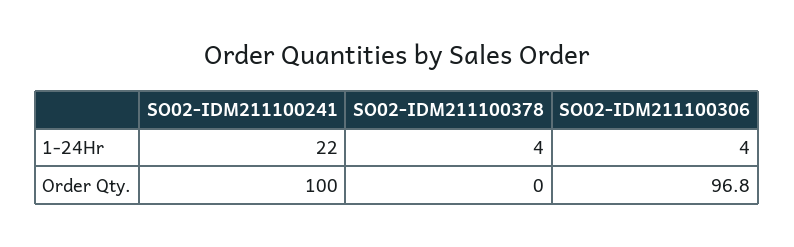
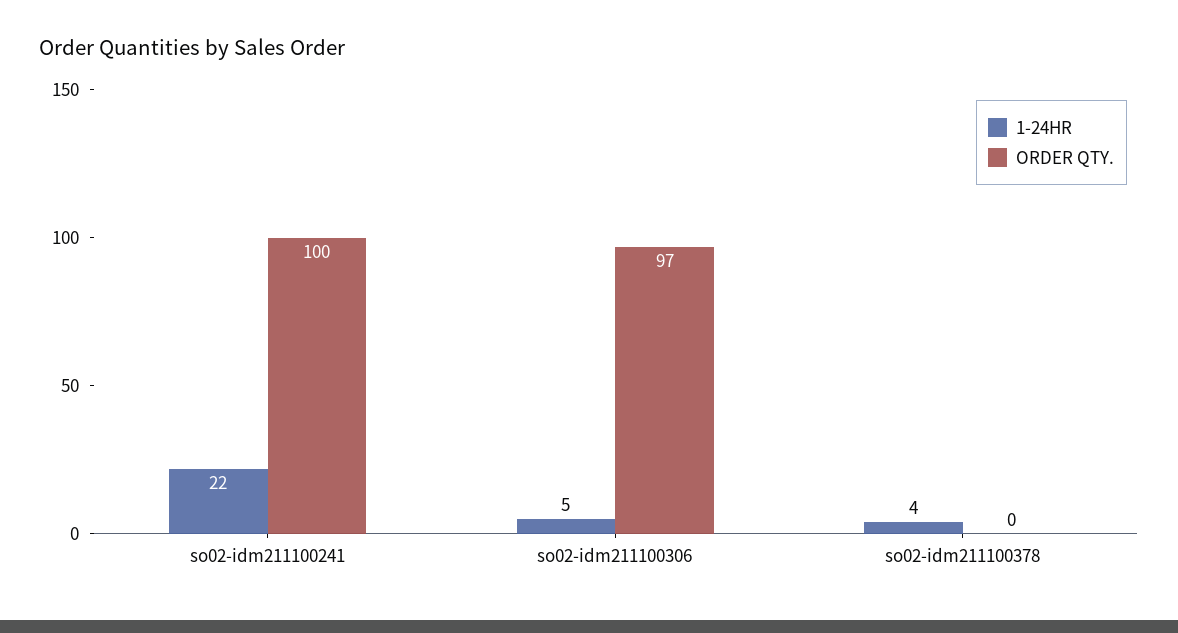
1-24Hr, SO02-IDM211100306: 4 -> 5

